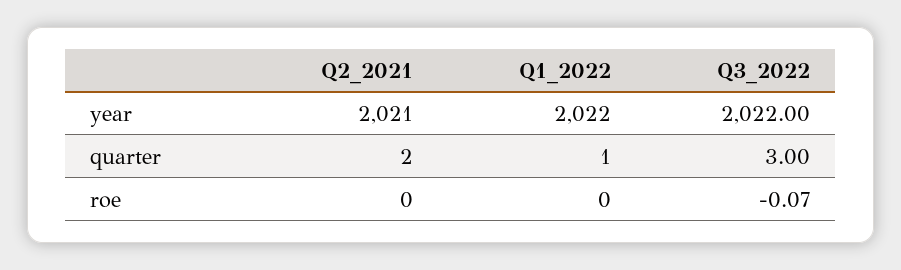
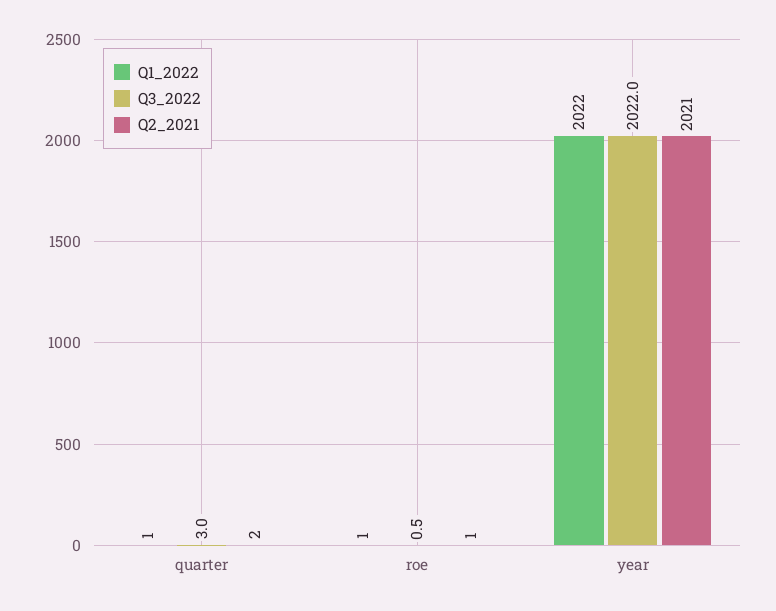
Q2_2021, roe: 0 -> 1
Q1_2022, roe: 0 -> 1
Q3_2022, roe: -0.07 -> 0.5

